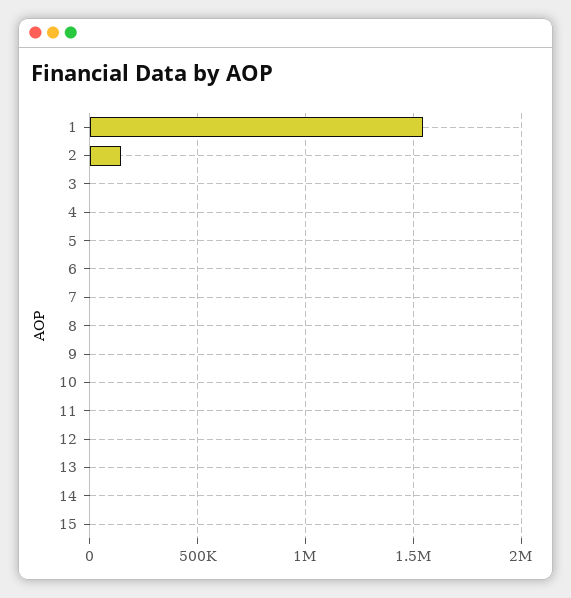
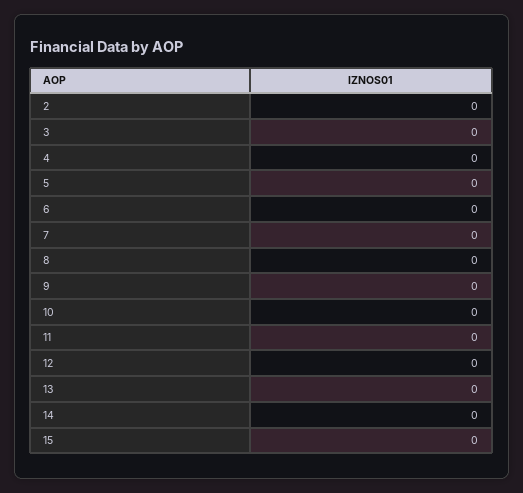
1: 1550000 -> none
2: 150000 -> 0

